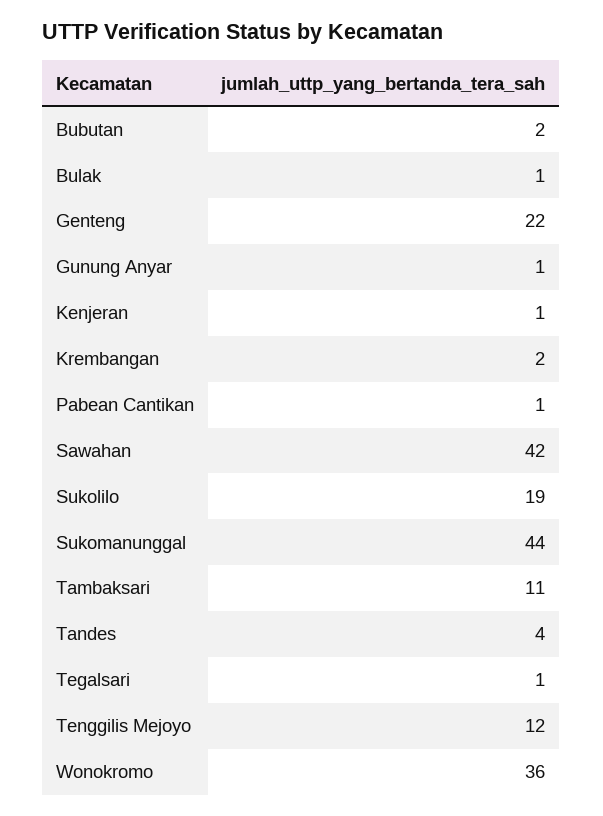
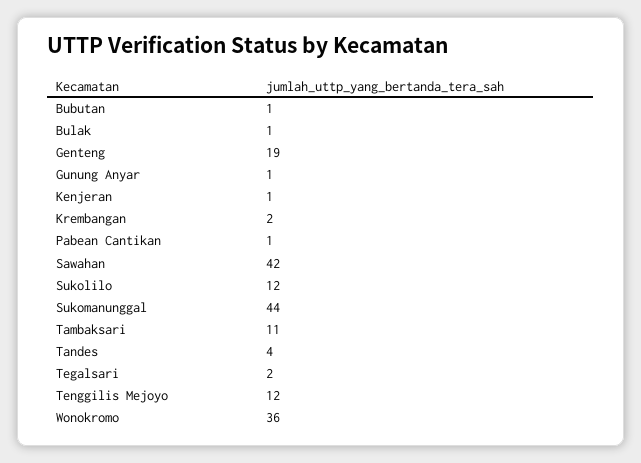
Bubutan: 2 -> 1
Genteng: 22 -> 19
Sukolilo: 19 -> 12
Tegalsari: 1 -> 2

